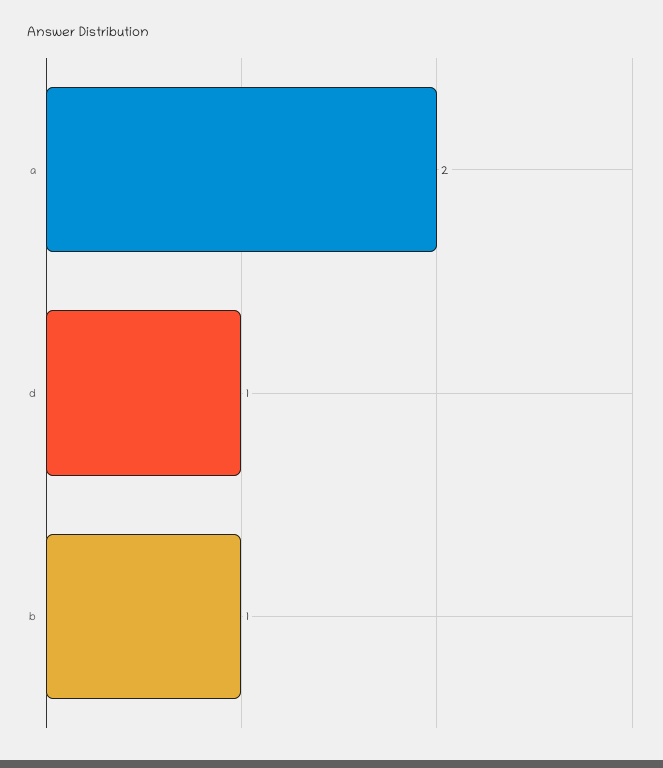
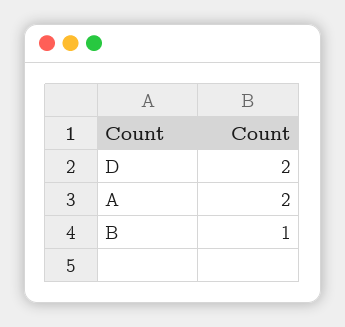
d: 1 -> 2

